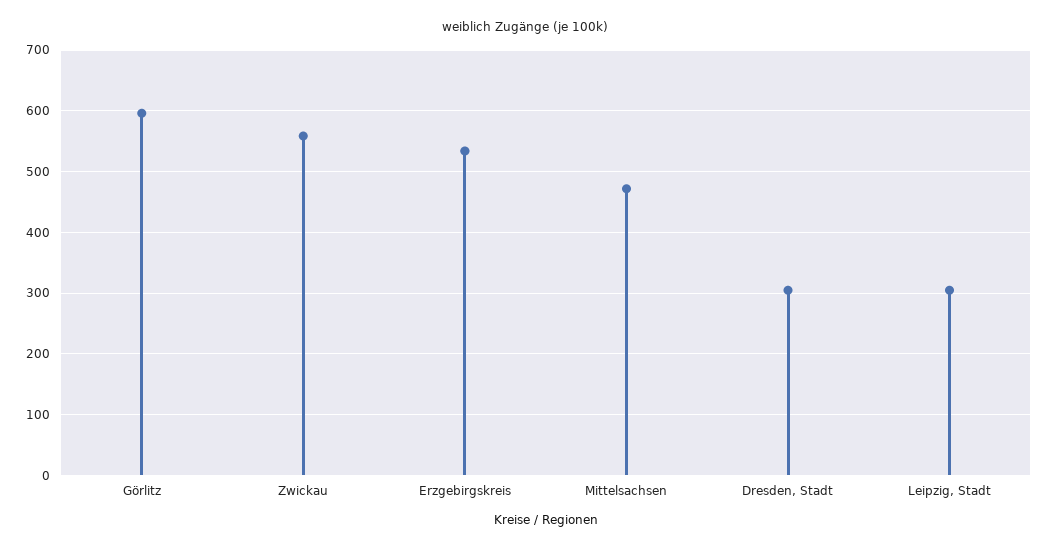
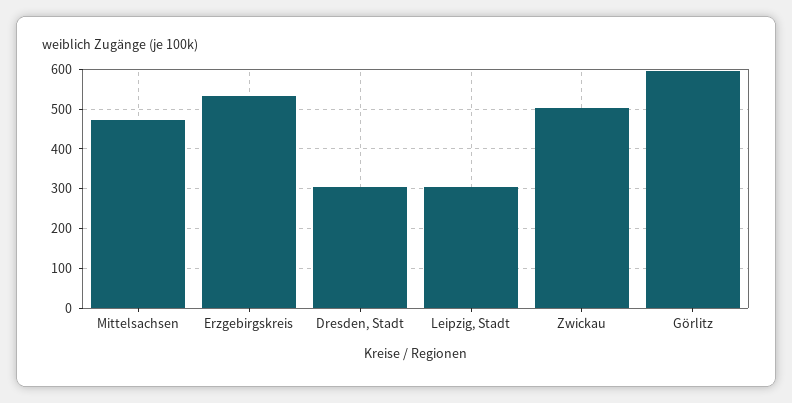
Zwickau: 560 -> 500

